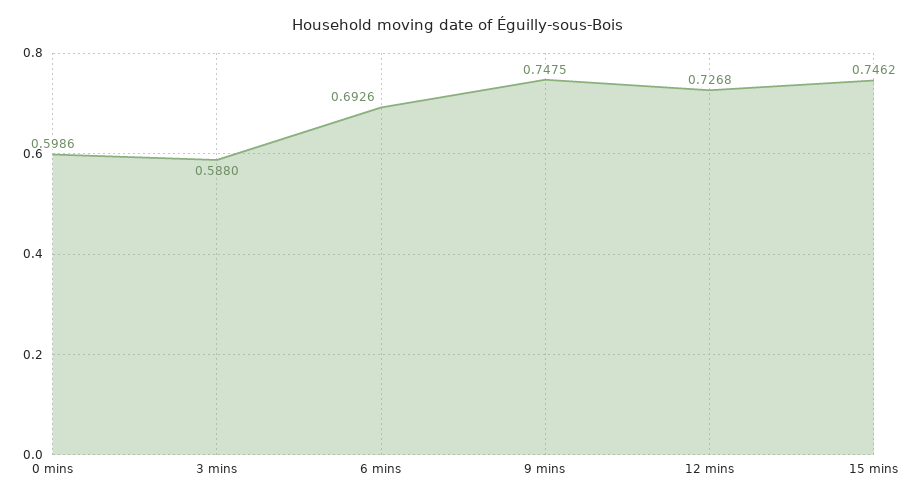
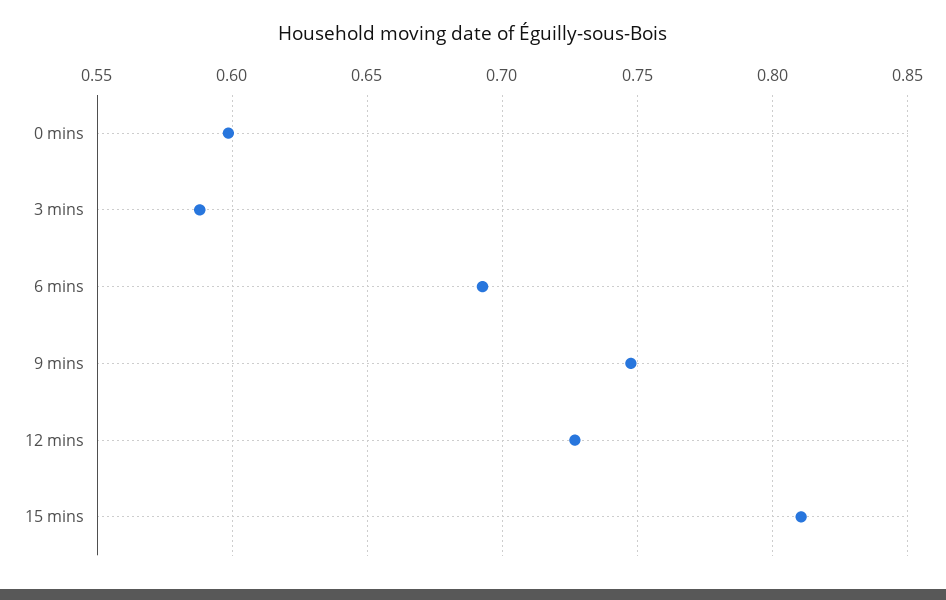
15 mins: 0.7462 -> 0.81

